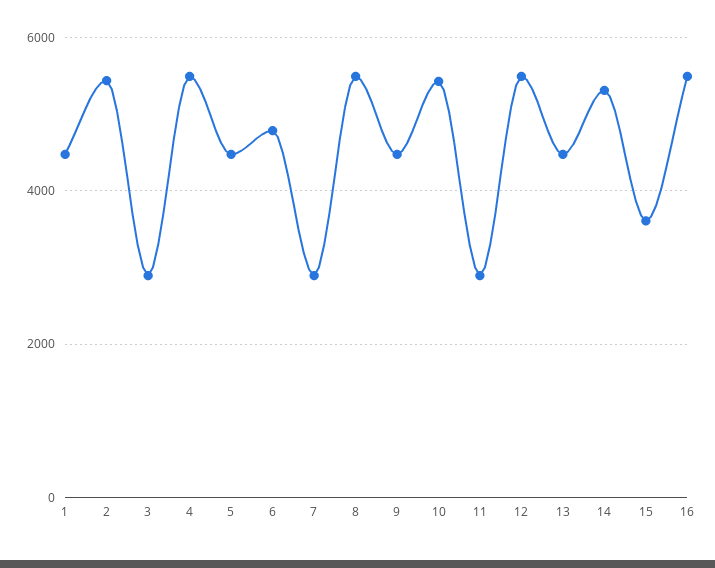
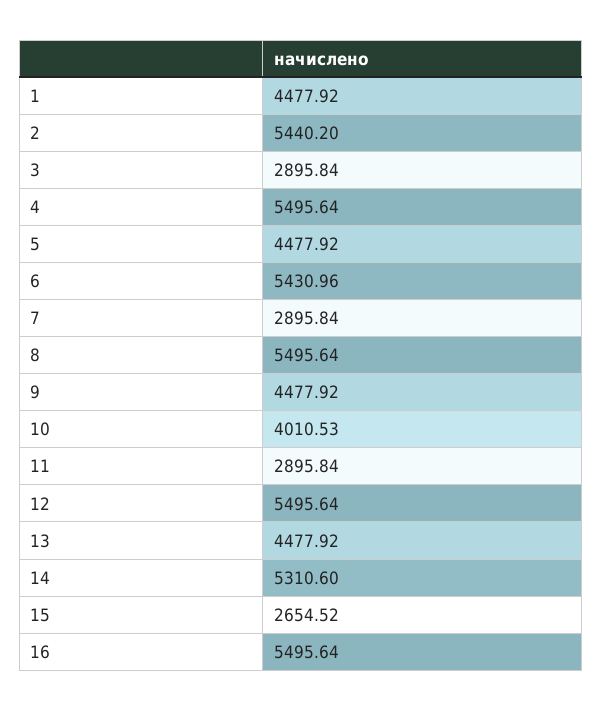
6: 4800 -> 5430.96
10: 5400 -> 4010.53
15: 3600 -> 2654.52

